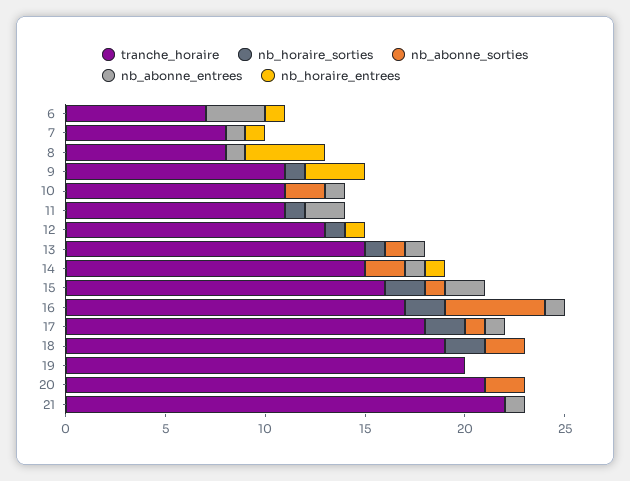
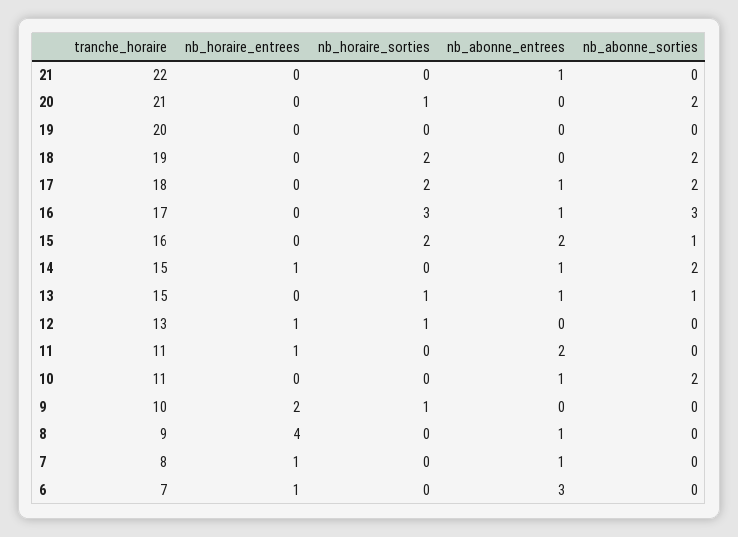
tranche_horaire, 8: 8 -> 9
tranche_horaire, 9: 11 -> 10
nb_horaire_entrees, 9: 3 -> 2
nb_horaire_sorties, 11: 1 -> 0
nb_horaire_entrees, 11: 0 -> 1
nb_horaire_sorties, 16: 2 -> 3
nb_abonne_sorties, 16: 5 -> 3
nb_abonne_sorties, 17: 1 -> 2
nb_horaire_sorties, 20: 0 -> 1

